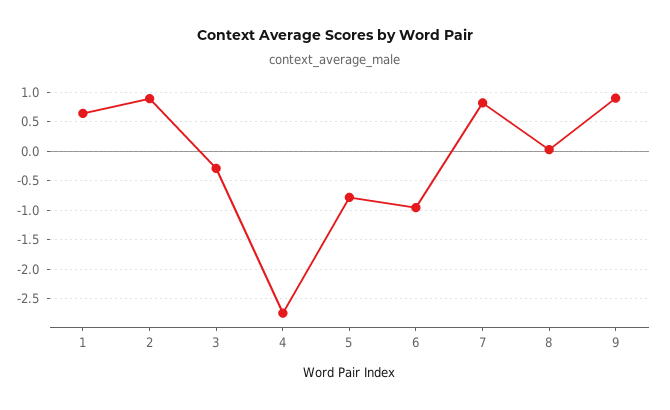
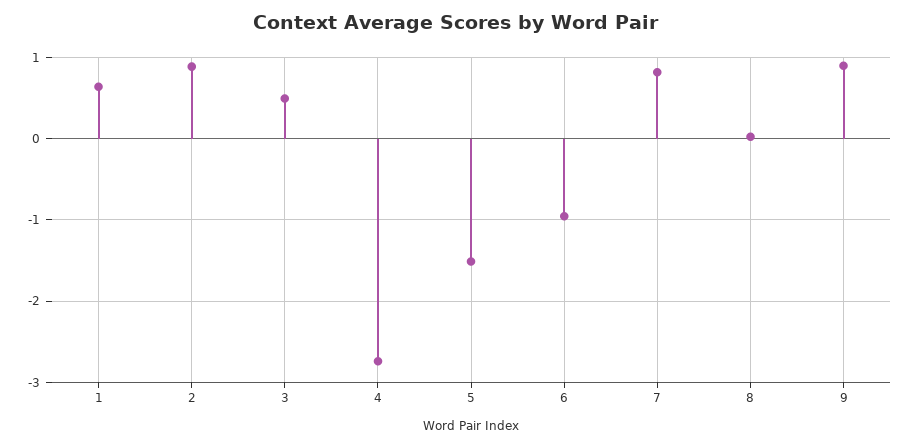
3: -0.25 -> 0.5
5: -0.75 -> -1.5

